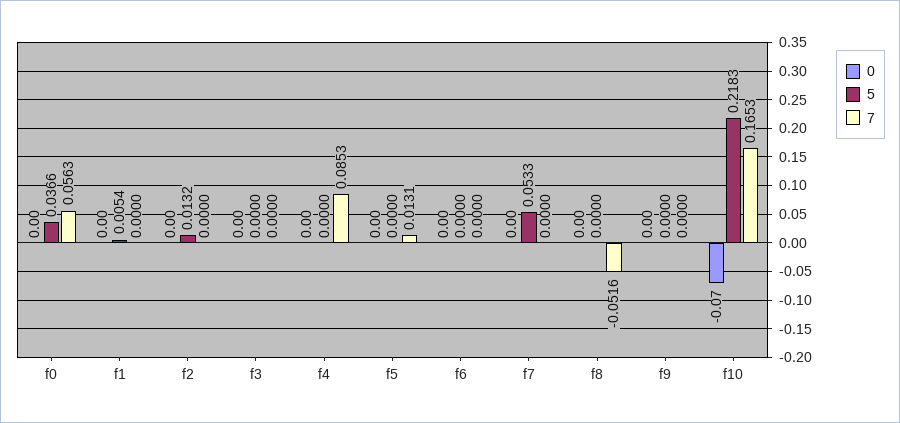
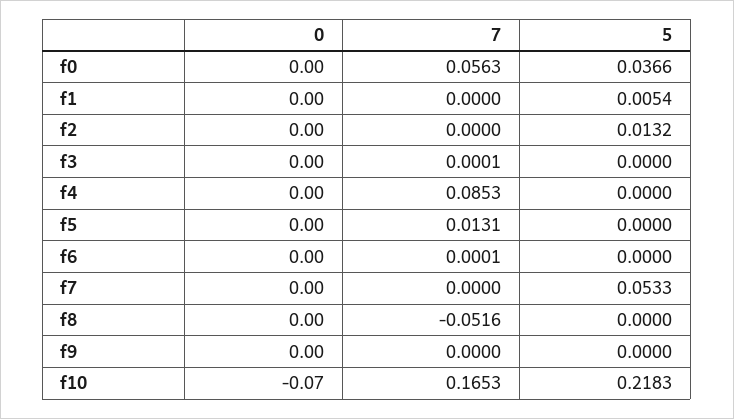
7, f3: 0 -> 0.0001
7, f6: 0 -> 0.0001

